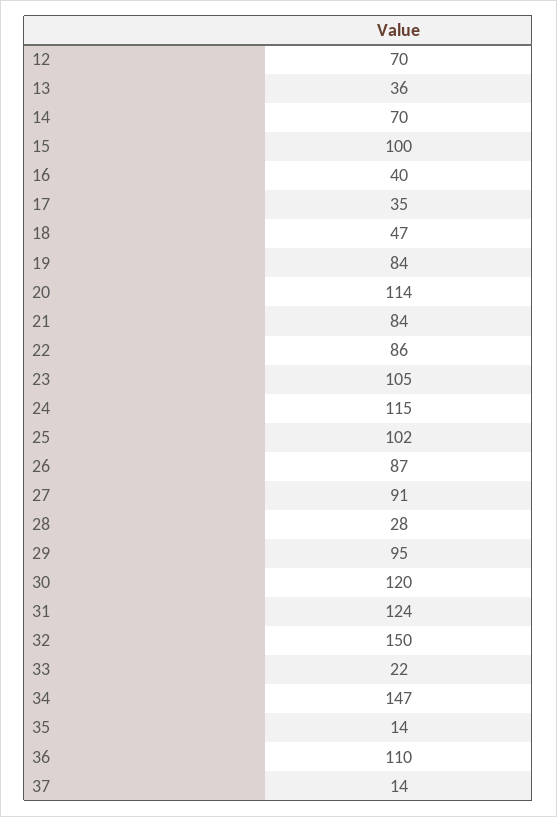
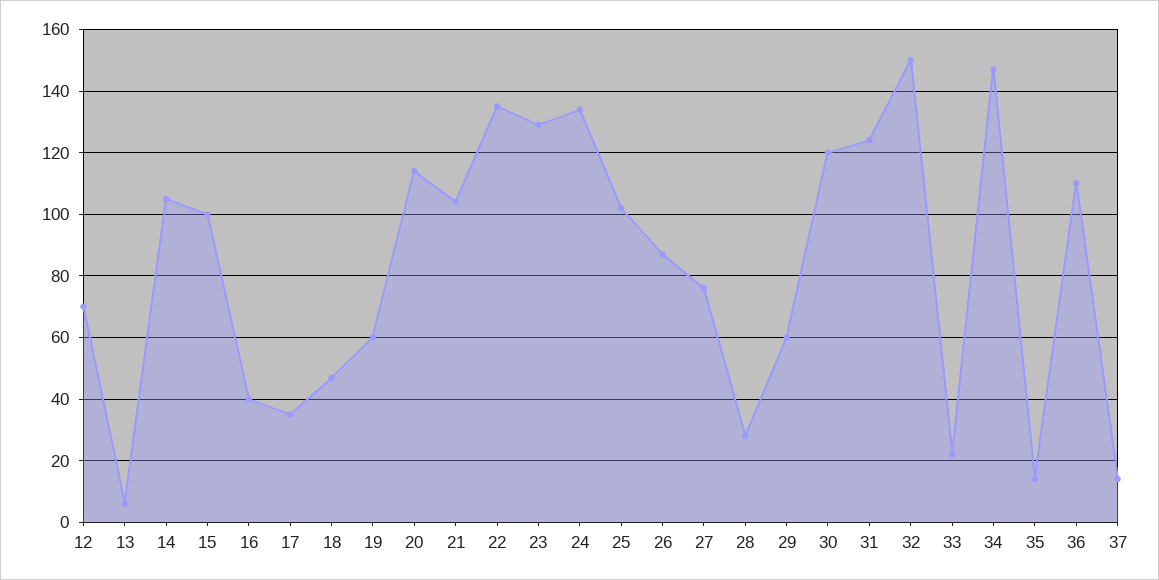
13: 36 -> 5
14: 70 -> 105
19: 84 -> 60
21: 84 -> 105
22: 86 -> 135
23: 105 -> 130
24: 115 -> 135
27: 91 -> 75
29: 95 -> 60

